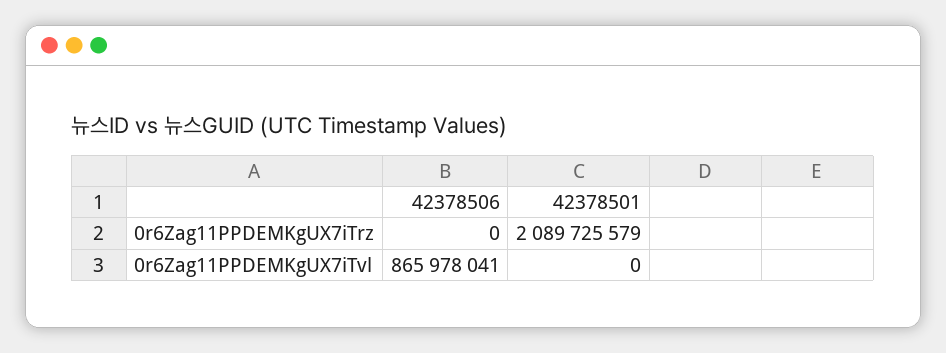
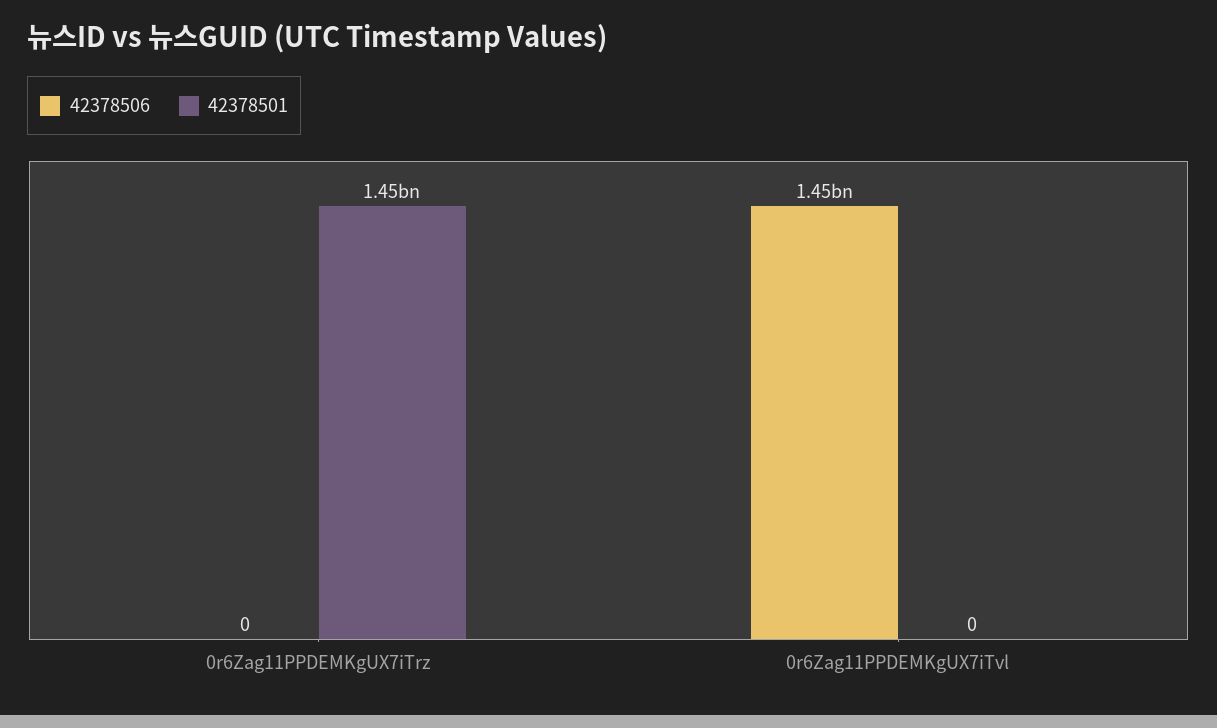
42378501, 0r6Zag11PPDEMKgUX7iTrz: 2089725579 -> 1450000000
42378506, 0r6Zag11PPDEMKgUX7iTvl: 865978041 -> 1450000000

